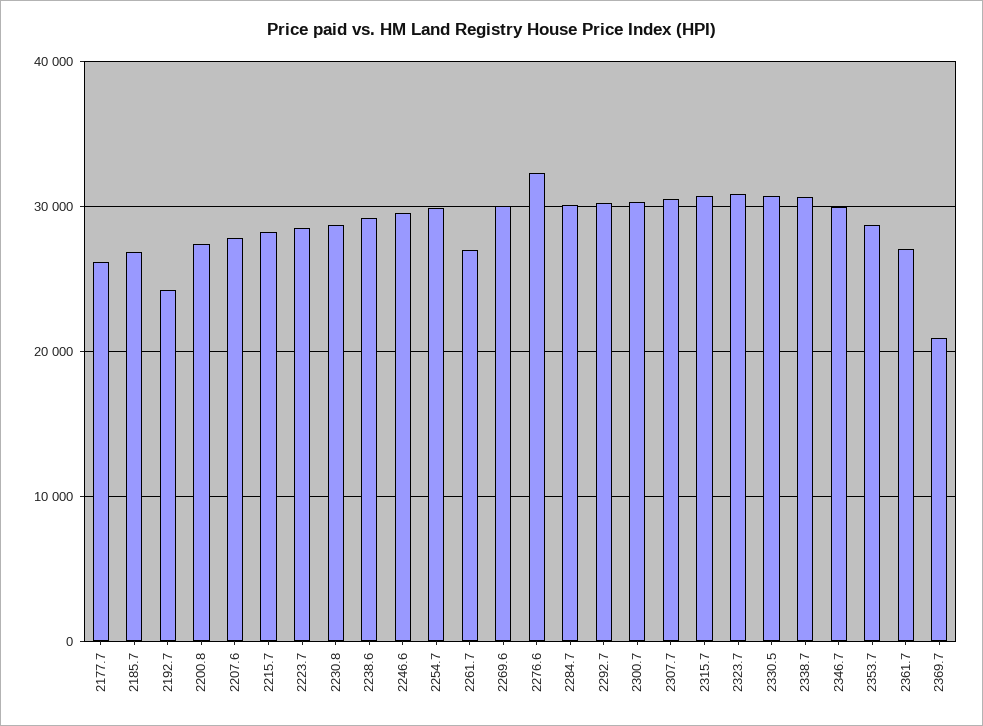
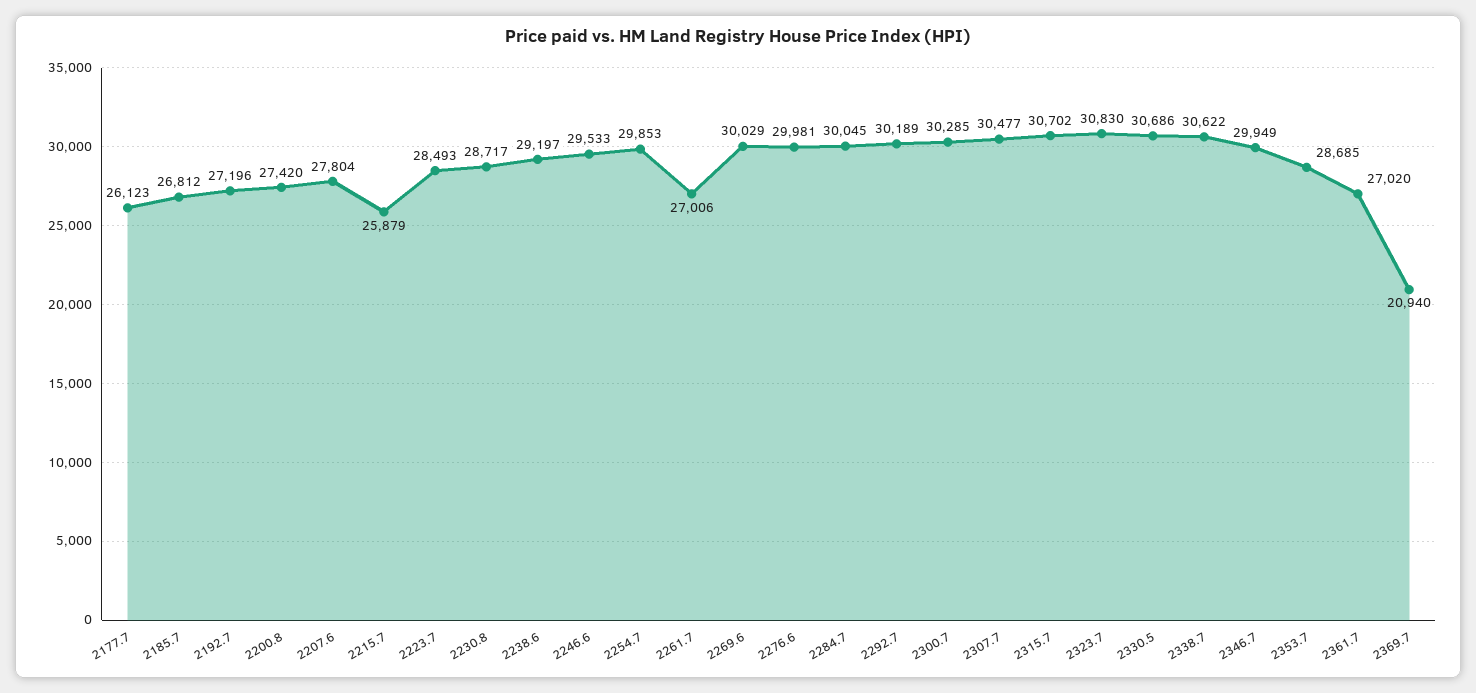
2192.7: 24000 -> 27196
2215.7: 28000 -> 25879
2276.6: 32000 -> 29981

